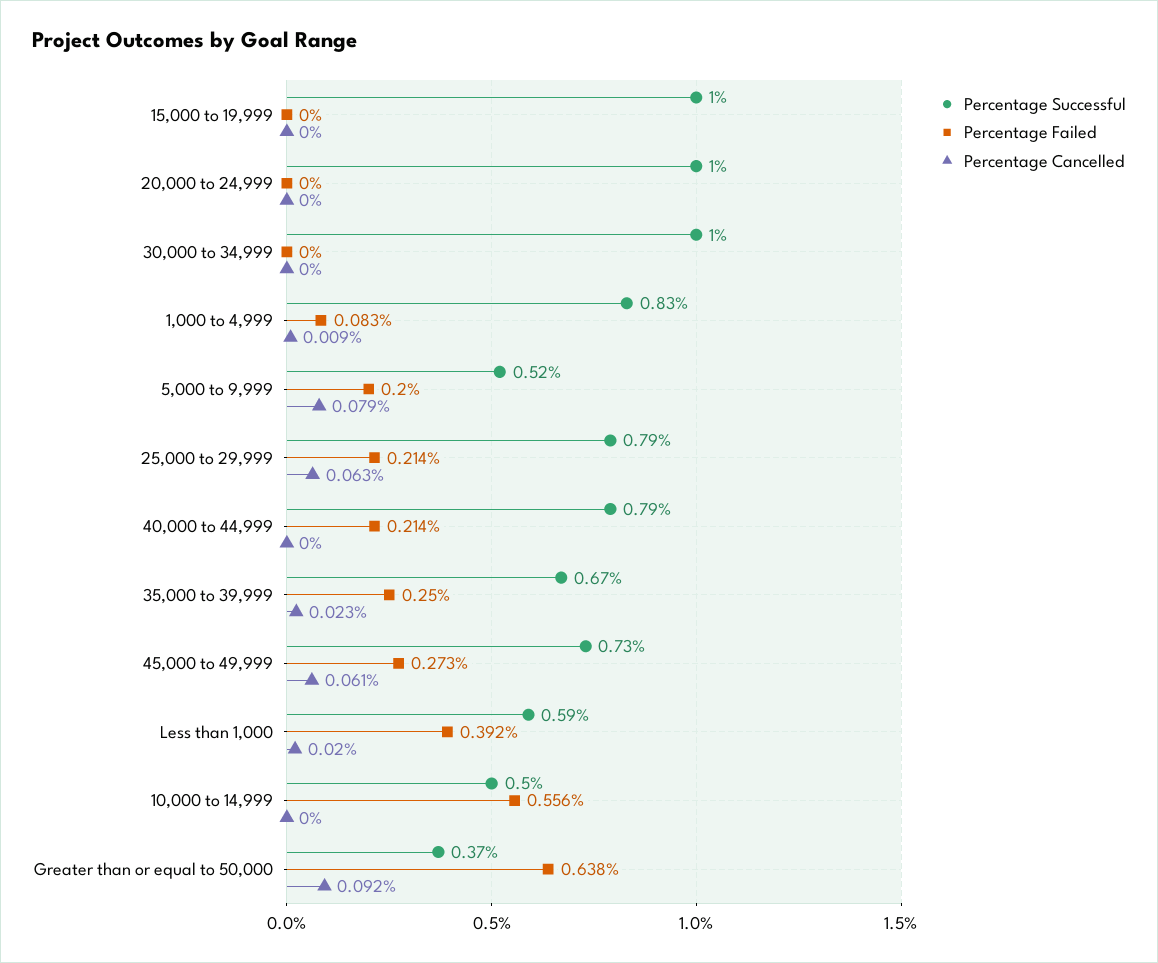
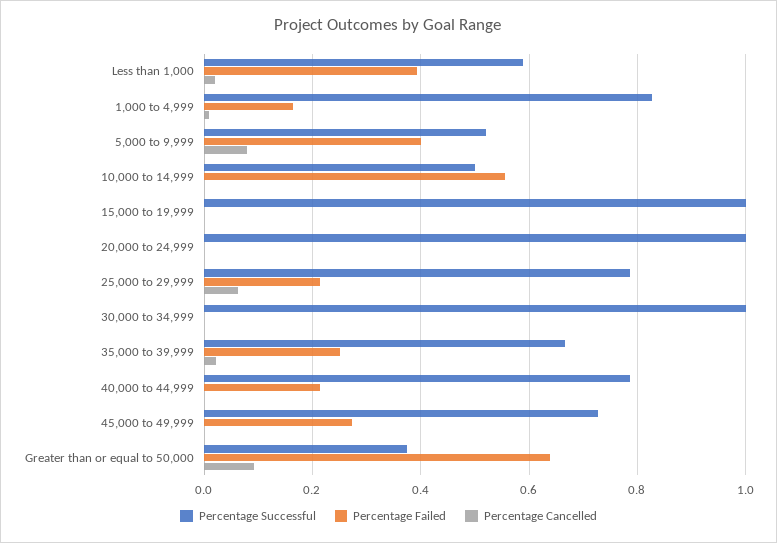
Percentage Failed, 1,000 to 4,999: 0.083 -> 0.16
Percentage Failed, 5,000 to 9,999: 0.2 -> 0.4
Percentage Cancelled, 45,000 to 49,999: 0.061 -> 0

